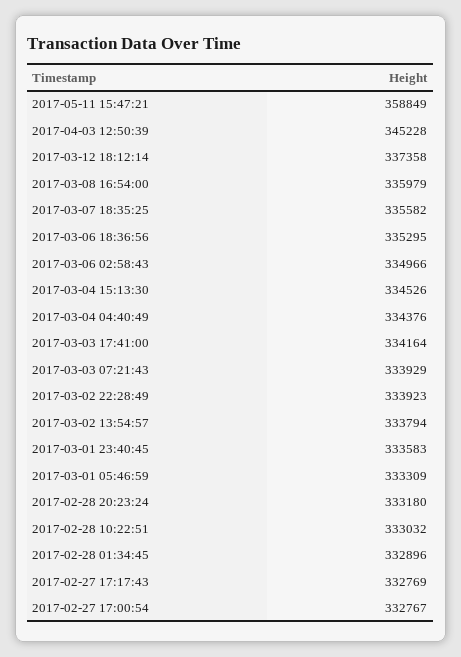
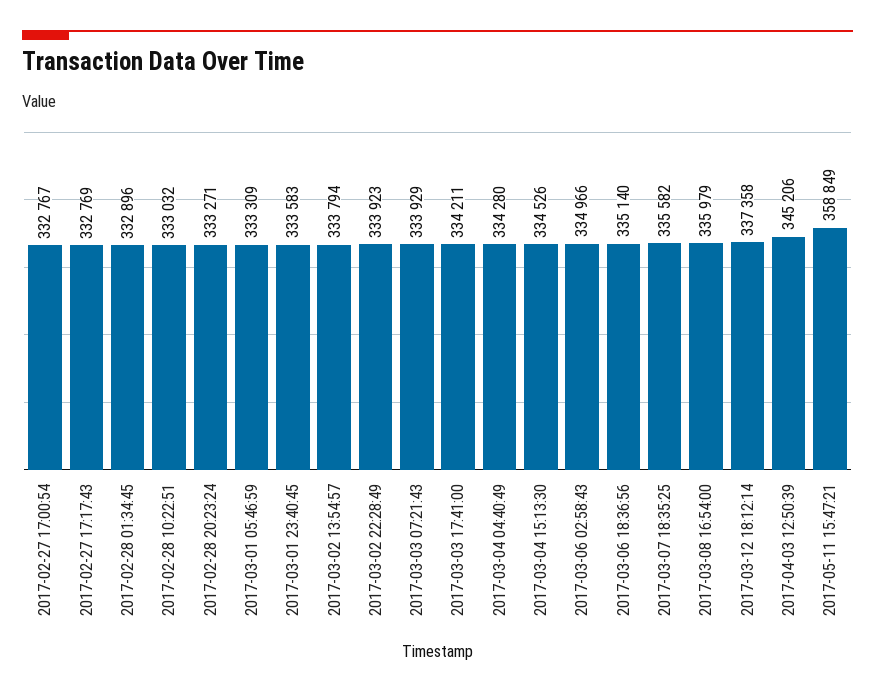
2017-04-03 12:50:39: 345228 -> 345206
2017-03-06 18:36:56: 335295 -> 335140
2017-03-04 04:40:49: 334376 -> 334280
2017-03-03 17:41:00: 334164 -> 334211
2017-02-28 20:23:24: 333180 -> 333271

